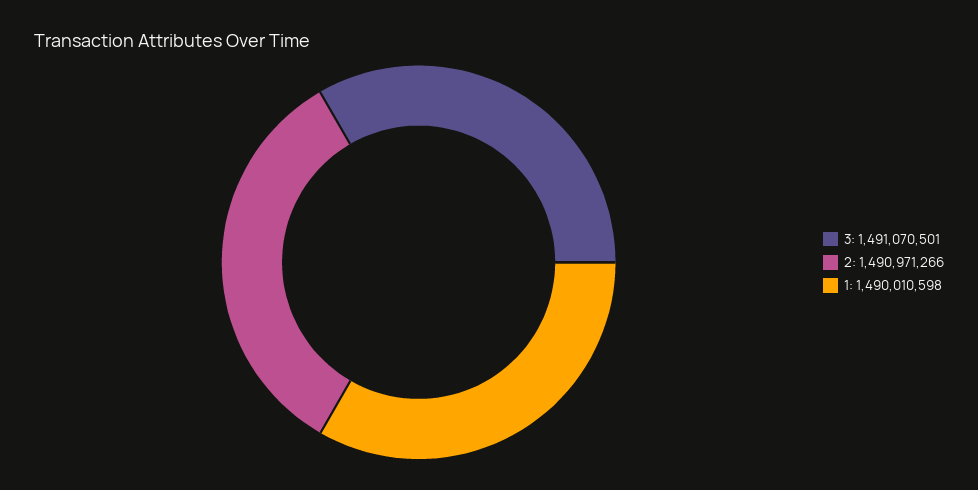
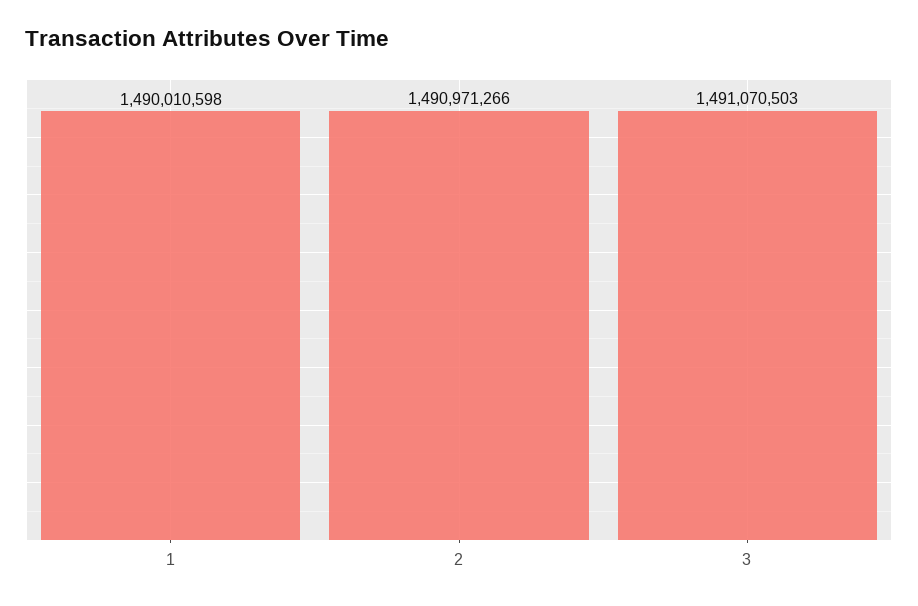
3: 1491070501 -> 1491070503

